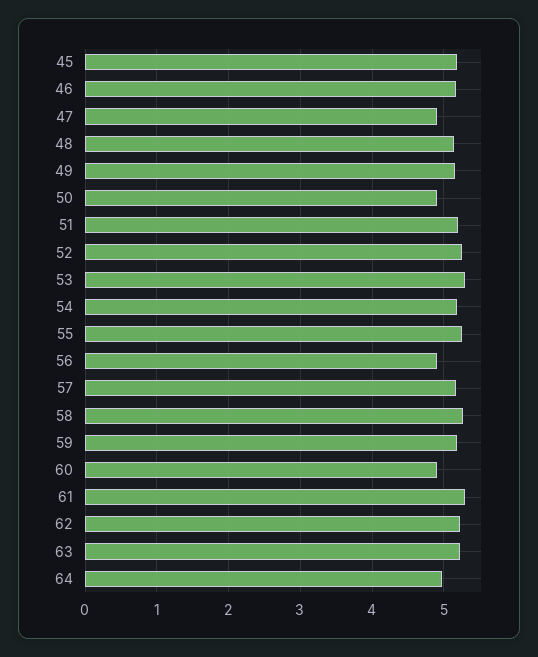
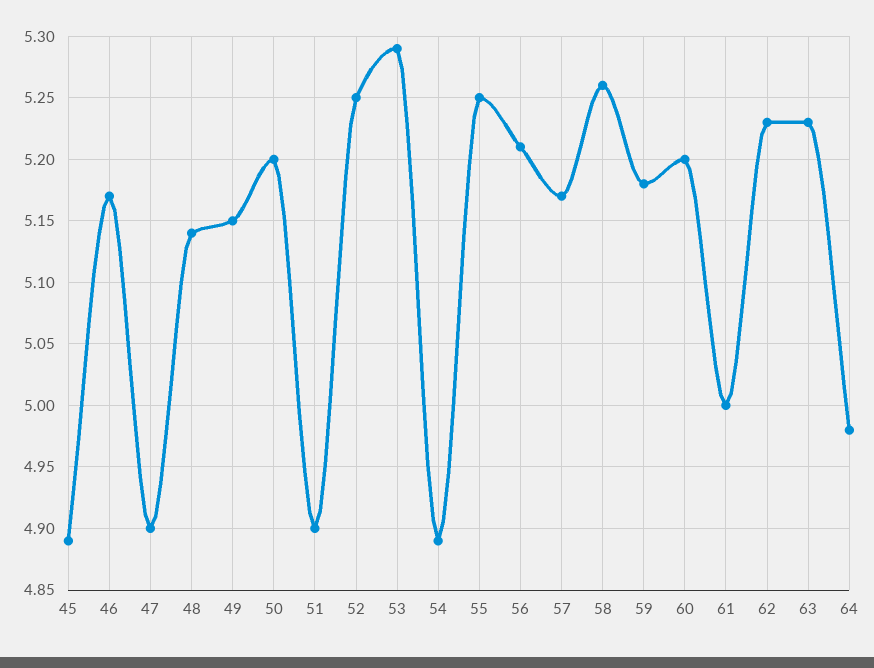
45: 5.2 -> 4.89
50: 4.9 -> 5.2
51: 5.2 -> 4.9
54: 5.2 -> 4.89
56: 4.9 -> 5.21
60: 4.9 -> 5.2
61: 5.3 -> 5

